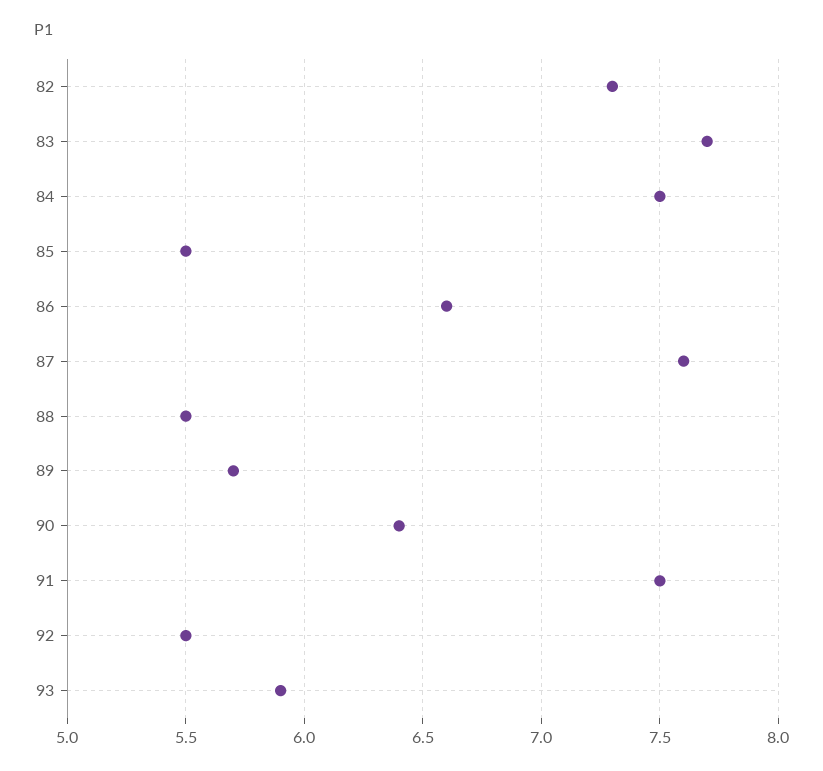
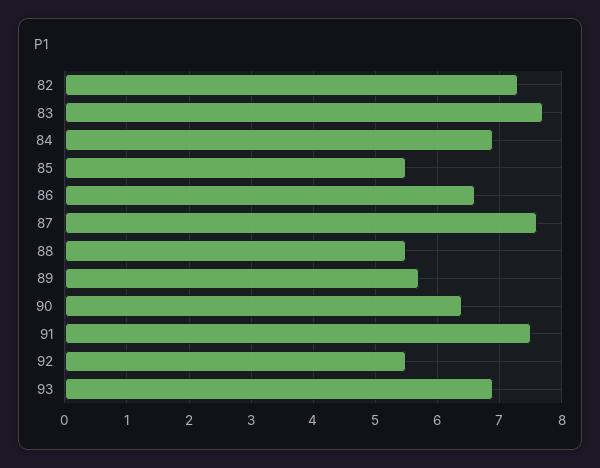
84: 7.5 -> 6.9
93: 5.9 -> 6.9

